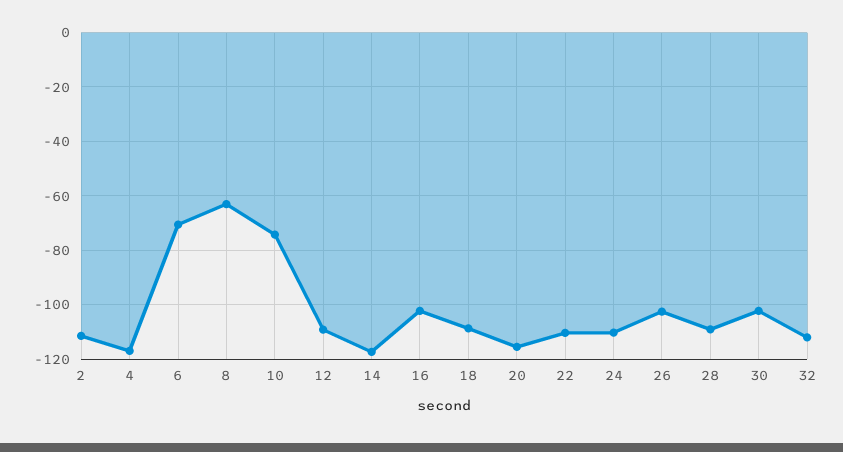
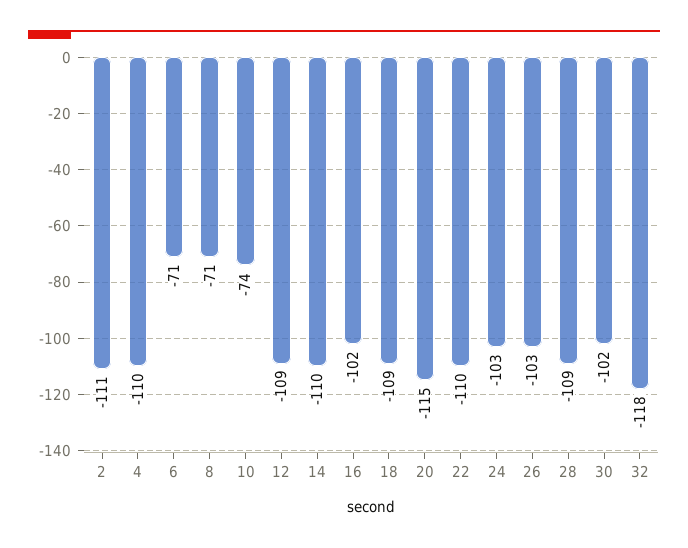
4: -117.5 -> -110
8: -62.5 -> -71
14: -117.5 -> -110
24: -110 -> -103
32: -112.5 -> -118

